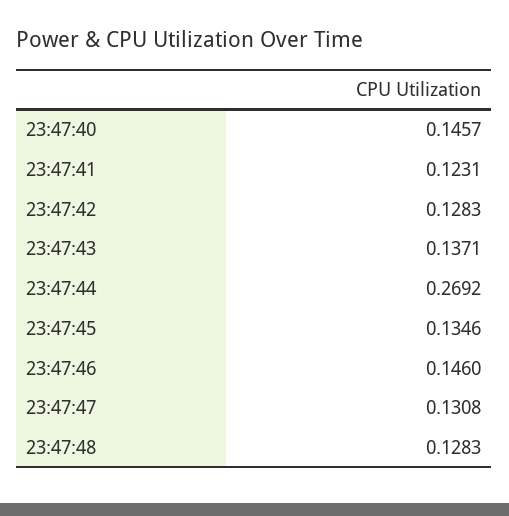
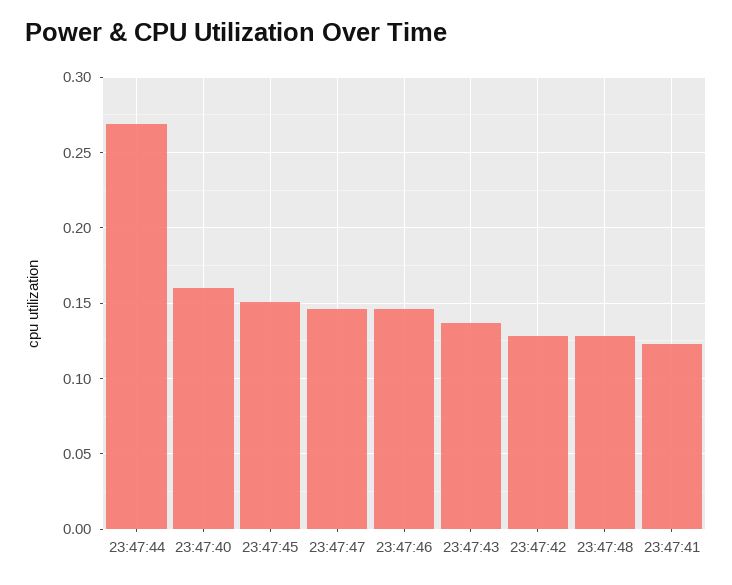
23:47:40: 0.1457 -> 0.16
23:47:45: 0.1346 -> 0.15
23:47:47: 0.1308 -> 0.145

